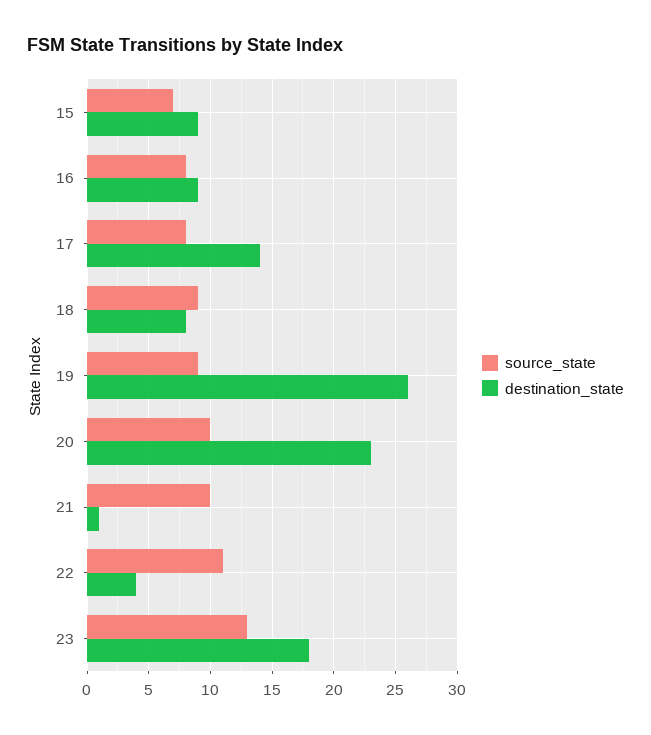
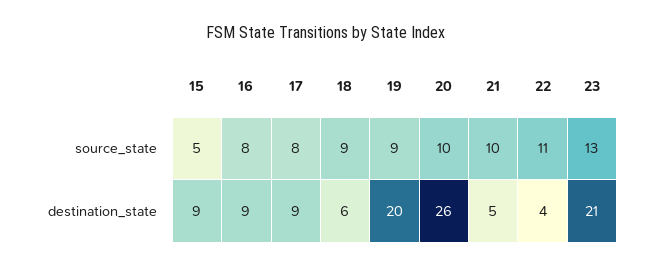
source_state, 15: 7 -> 5
destination_state, 17: 14 -> 9
destination_state, 18: 8 -> 6
destination_state, 19: 26 -> 20
destination_state, 20: 23 -> 26
destination_state, 21: 1 -> 5
destination_state, 23: 18 -> 21

